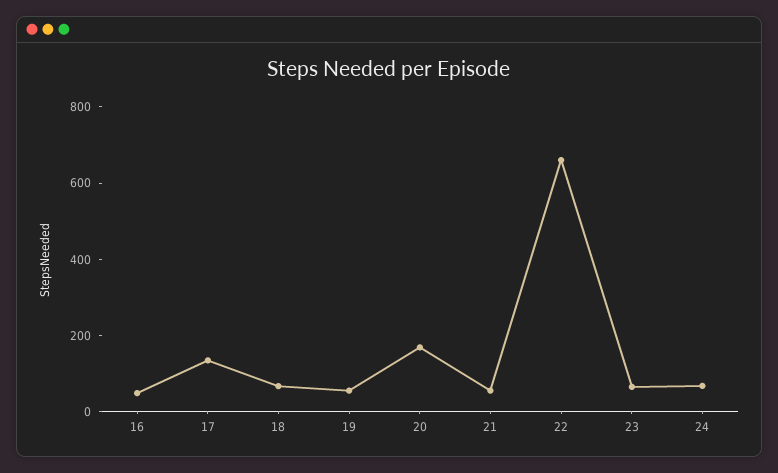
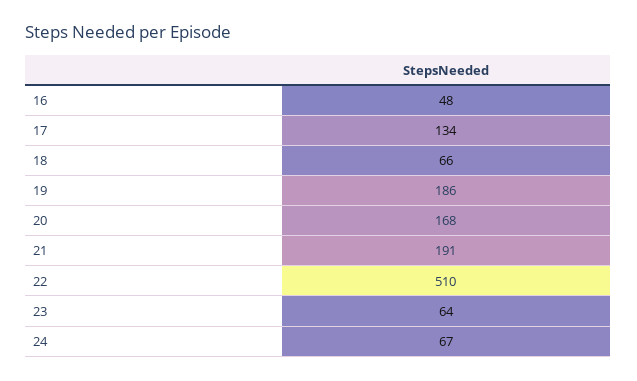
19: 50 -> 186
21: 50 -> 191
22: 650 -> 510

